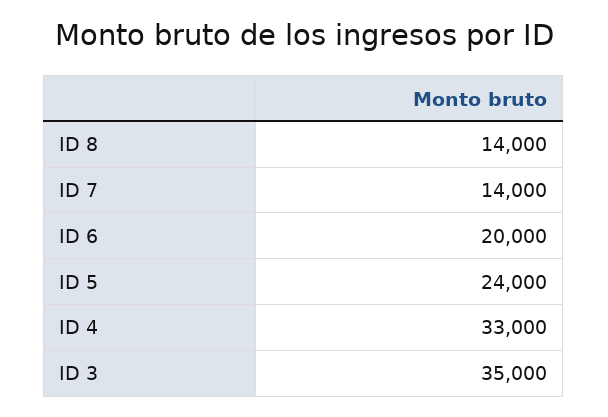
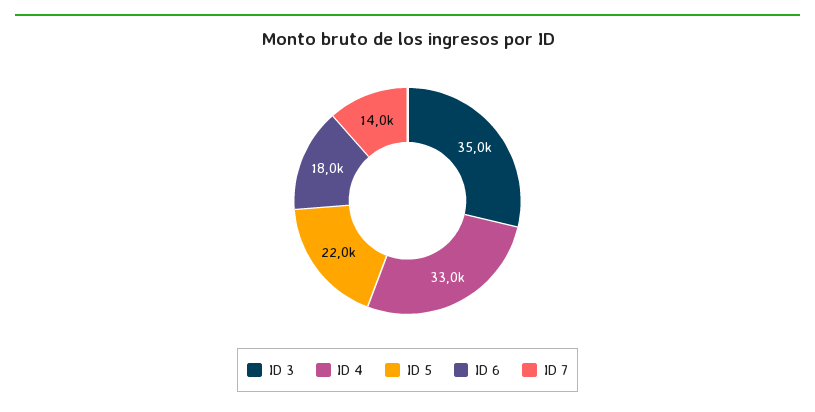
ID 8: 14000 -> none
ID 6: 20000 -> 18000
ID 5: 24000 -> 22000

